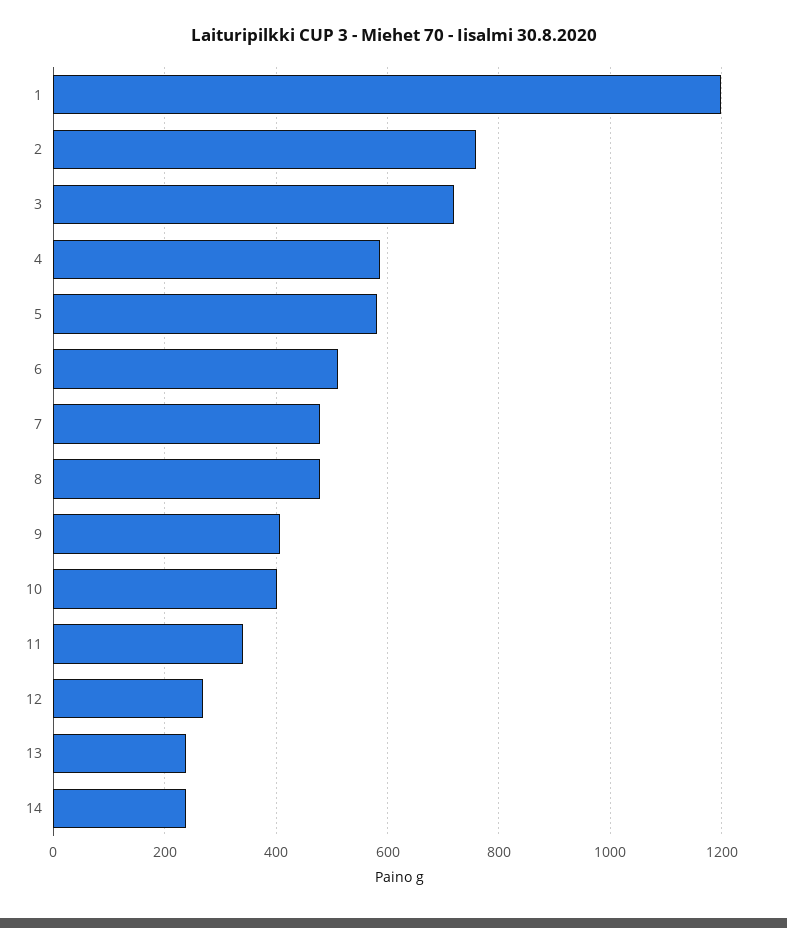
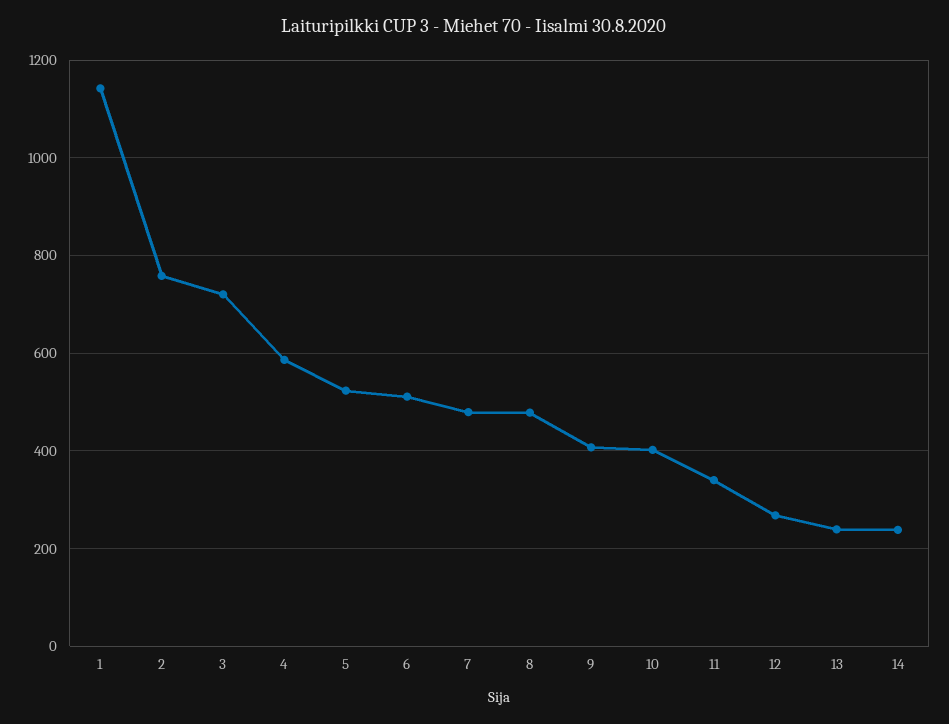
1: 1200 -> 1140
5: 580 -> 520

